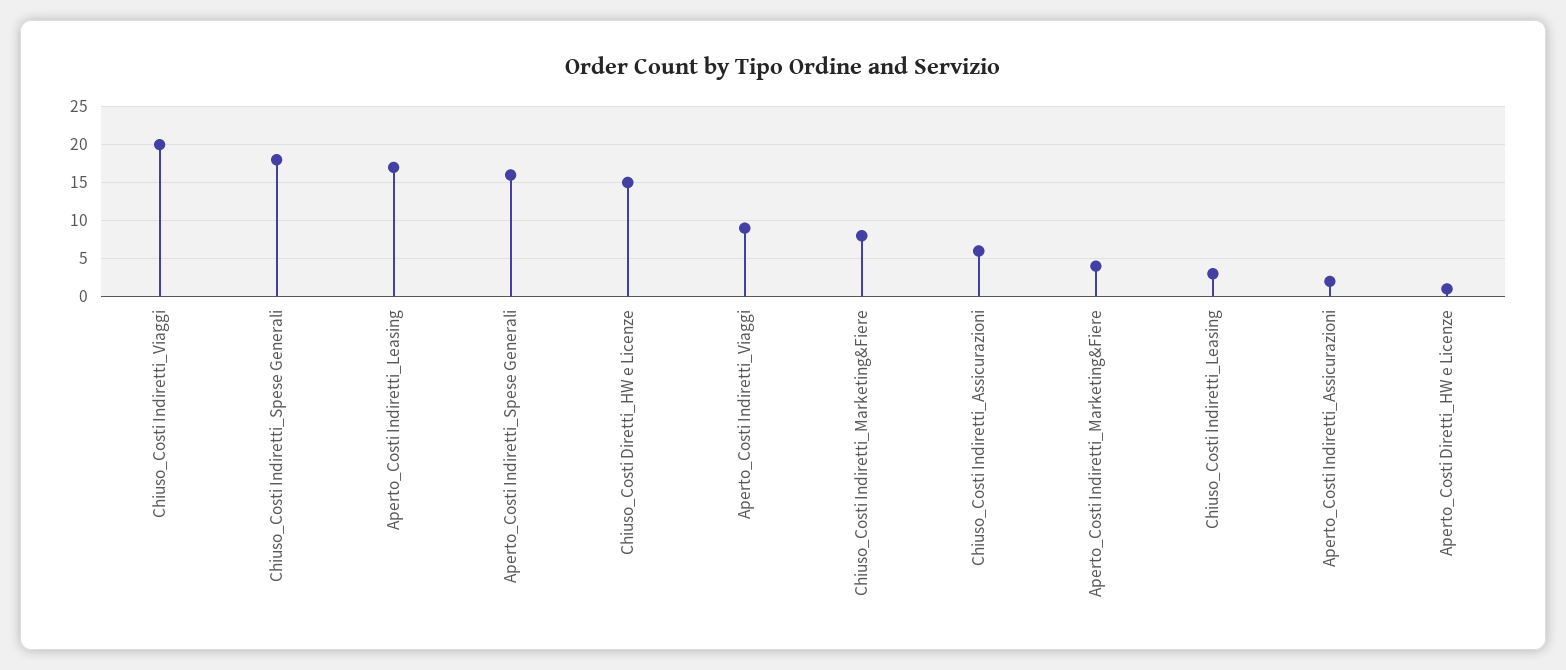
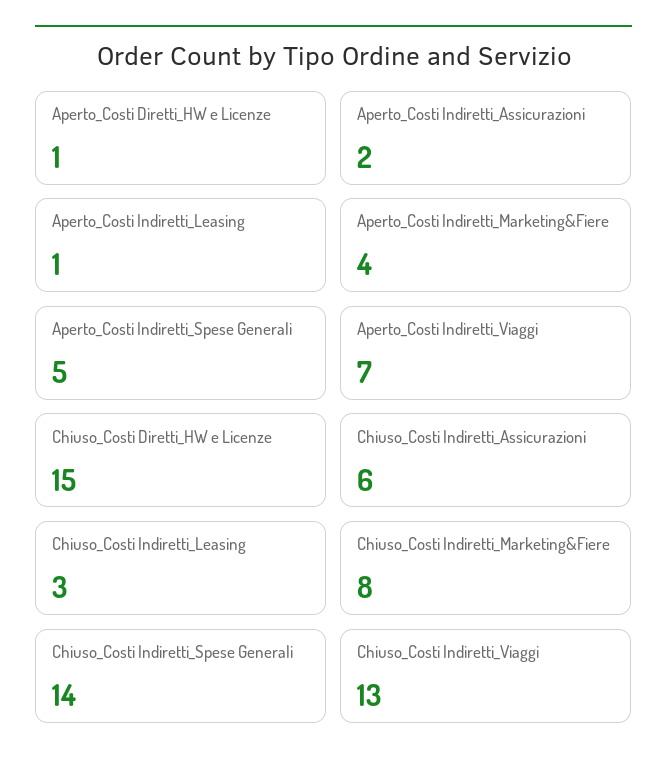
Chiuso_Costi Indiretti_Viaggi: 20 -> 13
Chiuso_Costi Indiretti_Spese Generali: 18 -> 14
Aperto_Costi Indiretti_Leasing: 17 -> 1
Aperto_Costi Indiretti_Spese Generali: 16 -> 5
Aperto_Costi Indiretti_Viaggi: 9 -> 7

